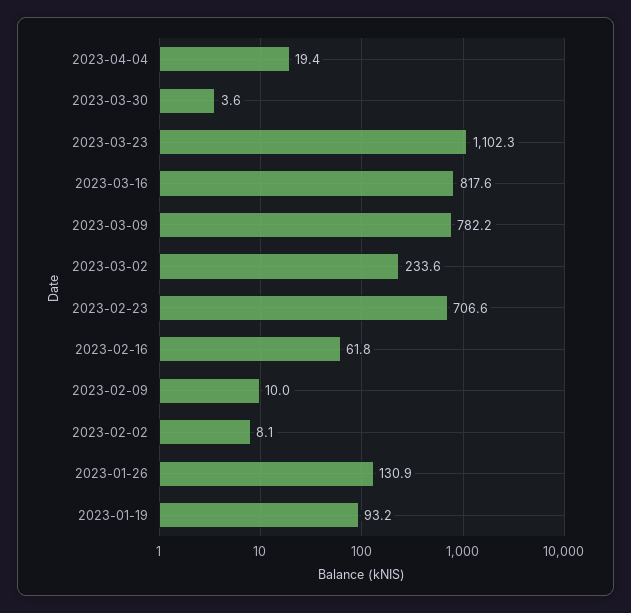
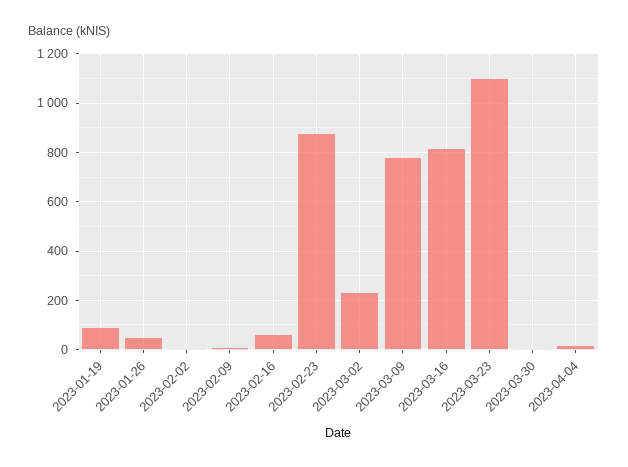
2023-02-23: 706.6 -> 875
2023-01-26: 130.9 -> 50

